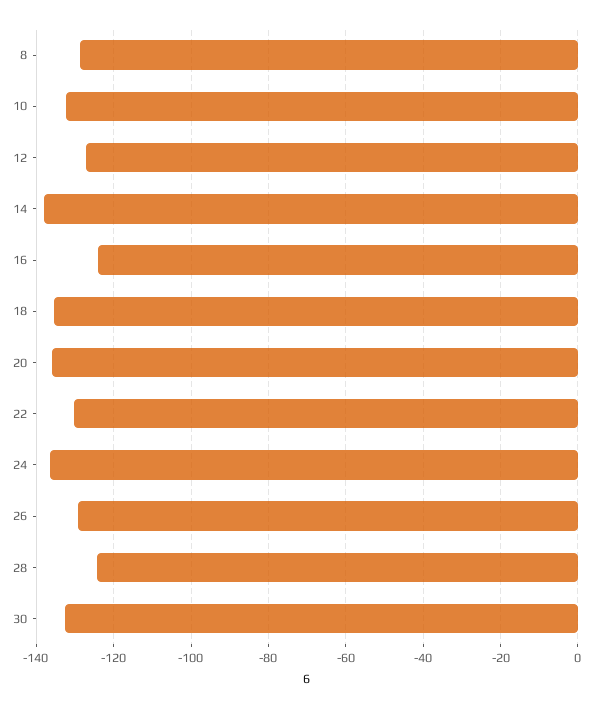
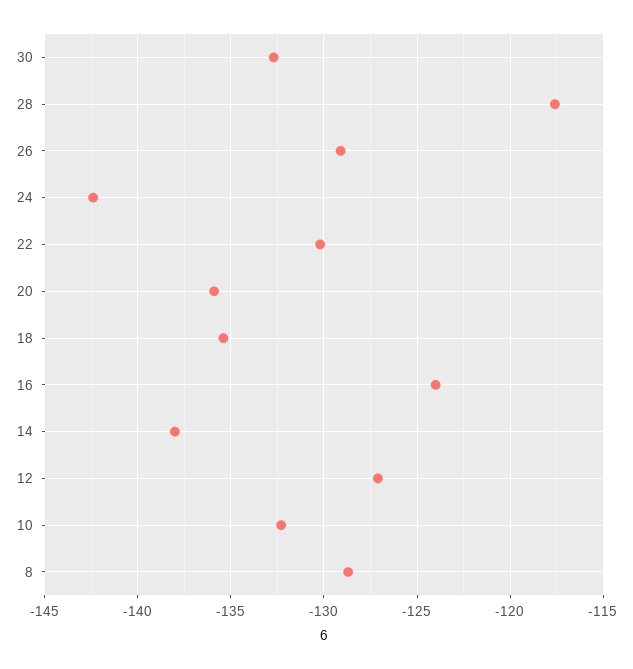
24: -136 -> -142.5
28: -124 -> -117.5

